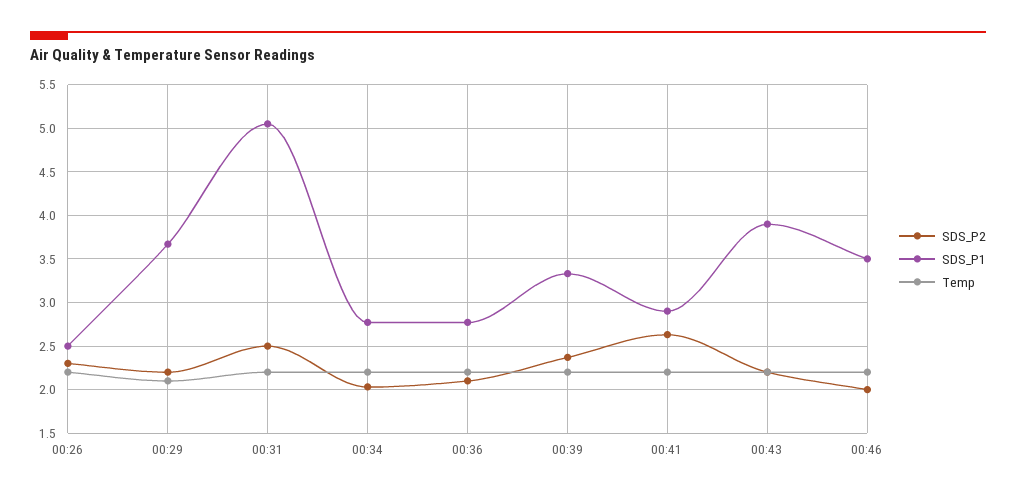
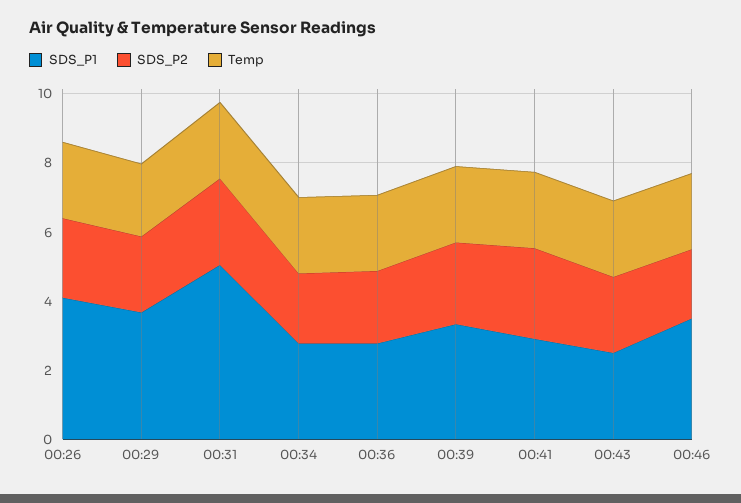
SDS_P1, 00:26: 2.5 -> 4
SDS_P1, 00:43: 3.9 -> 2.5

